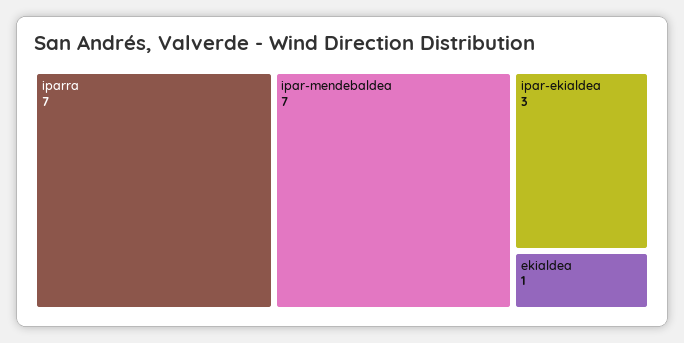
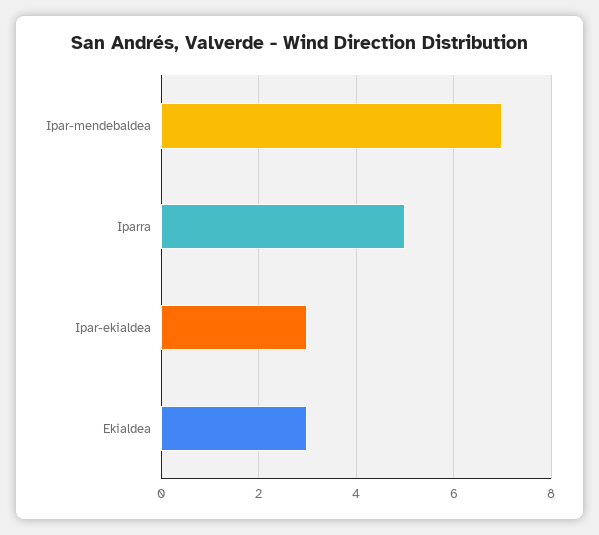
iparra: 7 -> 5
ekialdea: 1 -> 3

